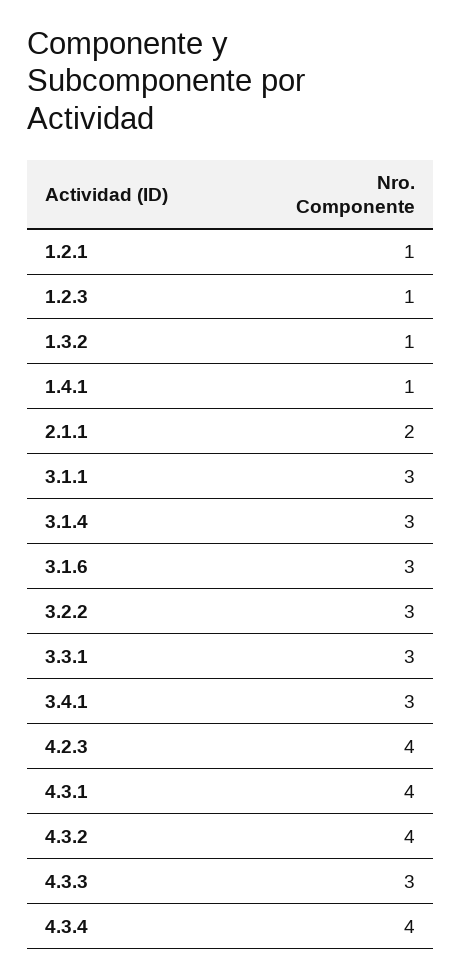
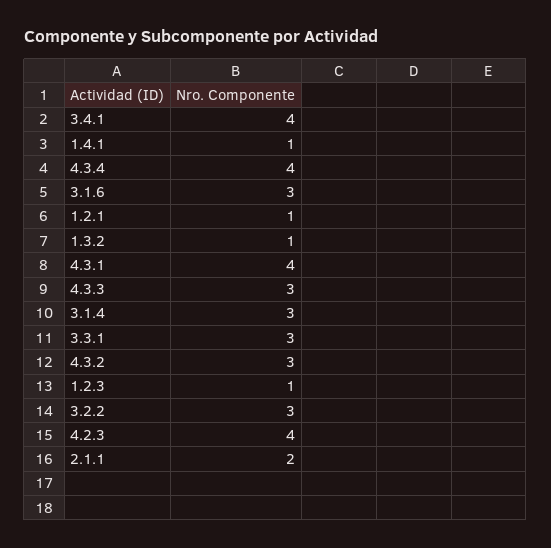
3.1.1: 3 -> none
3.4.1: 3 -> 4
4.3.2: 4 -> 3

